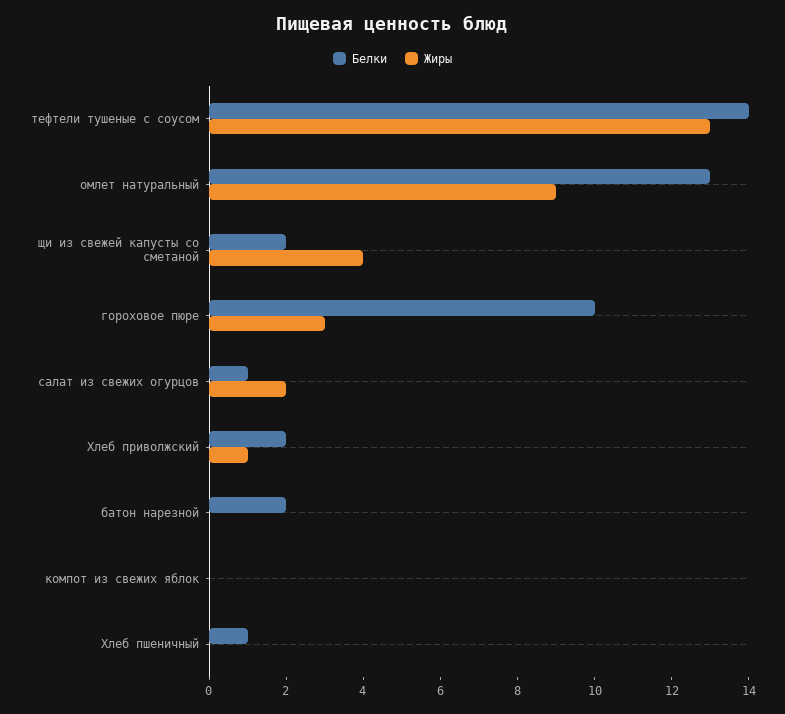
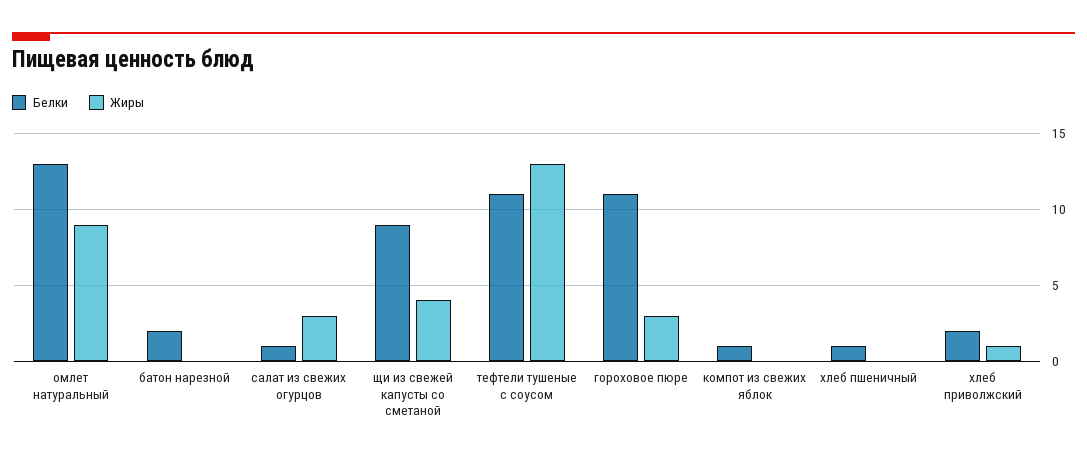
Белки, тефтели тушеные с соусом: 14 -> 11
Белки, щи из свежей капусты со сметаной: 2 -> 9
Белки, гороховое пюре: 10 -> 11
Жиры, салат из свежих огурцов: 2 -> 3
Белки, компот из свежих яблок: 0 -> 1

